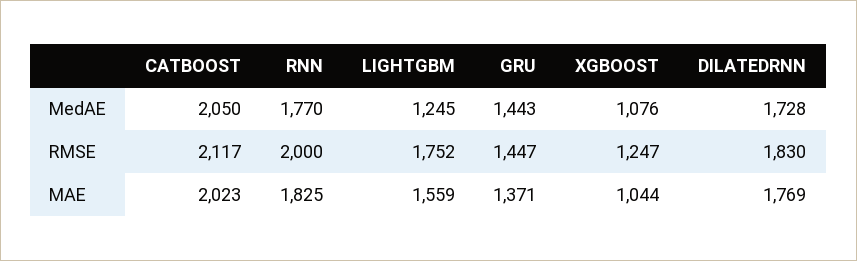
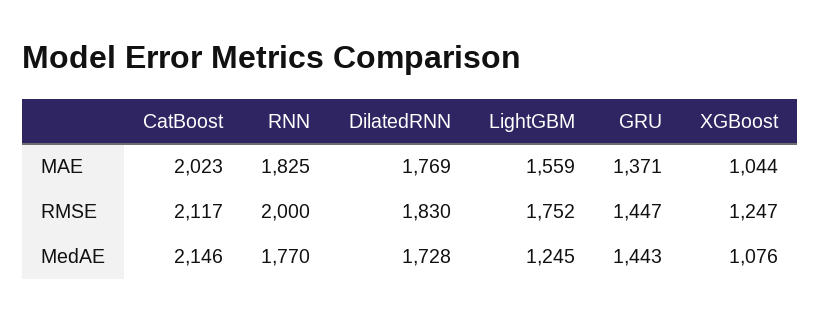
CATBOOST, MedAE: 2050 -> 2146

